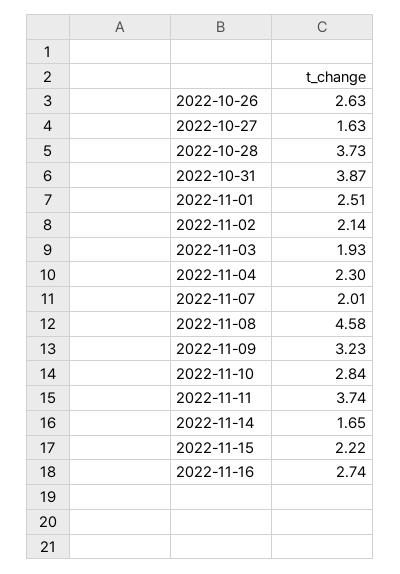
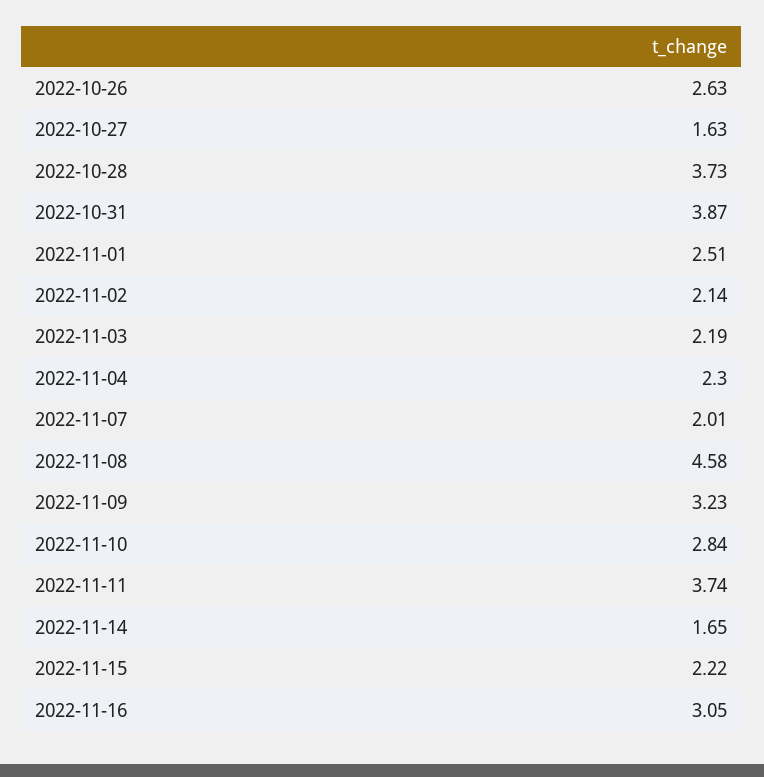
2022-11-03: 1.93 -> 2.19
2022-11-16: 2.74 -> 3.05

